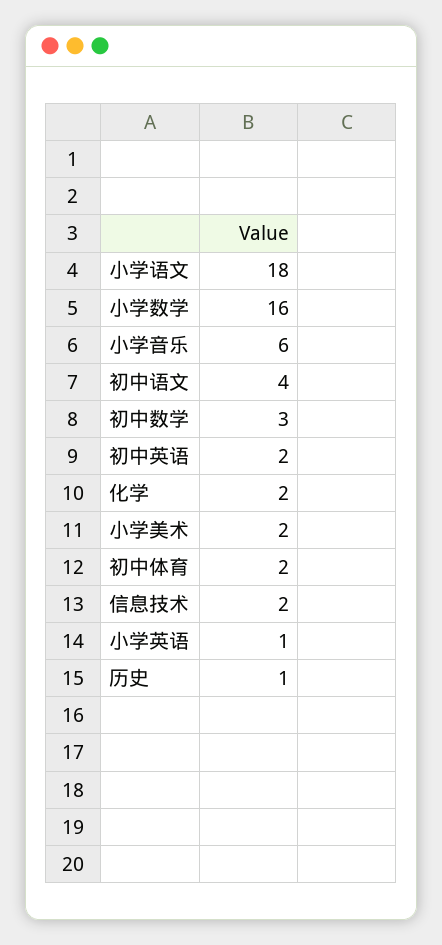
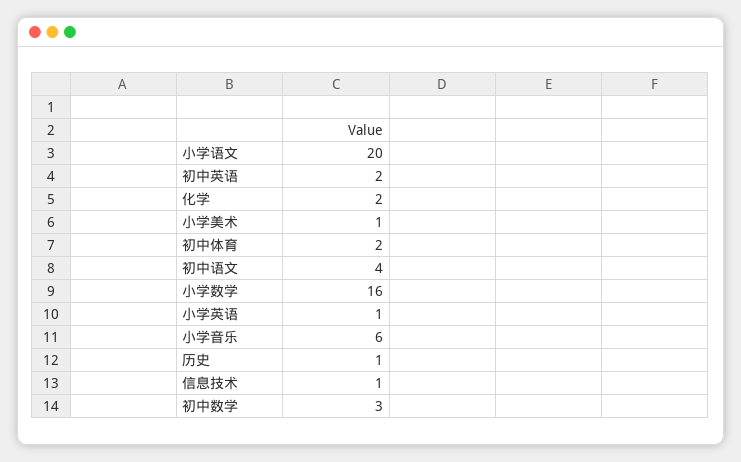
小学语文: 18 -> 20
小学美术: 2 -> 1
信息技术: 2 -> 1

